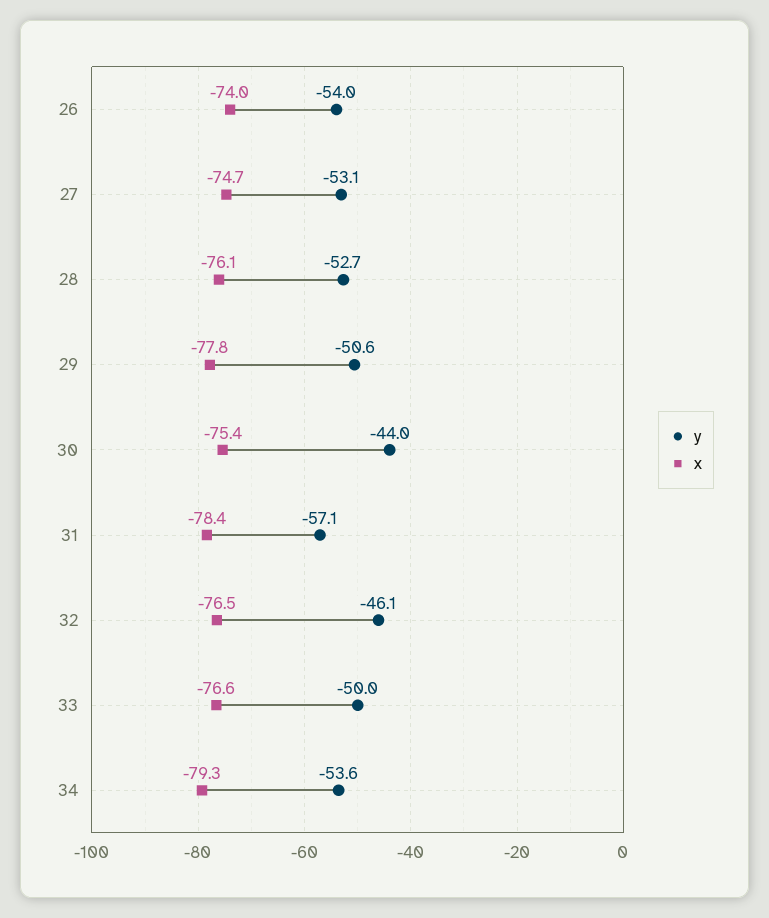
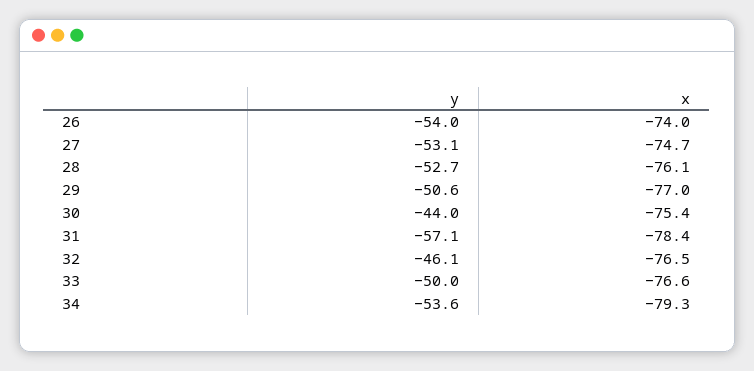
x, 29: -77.8 -> -77

